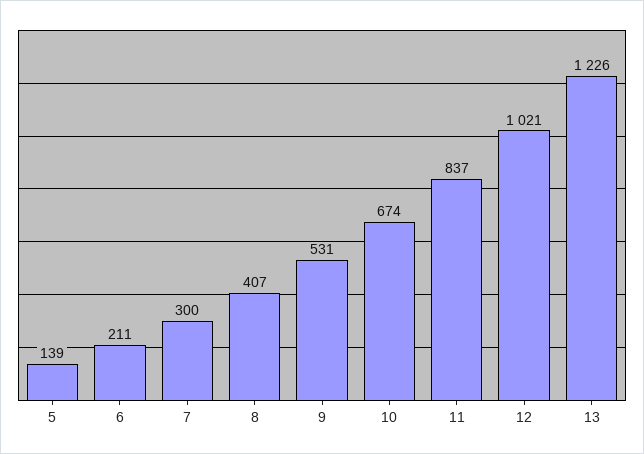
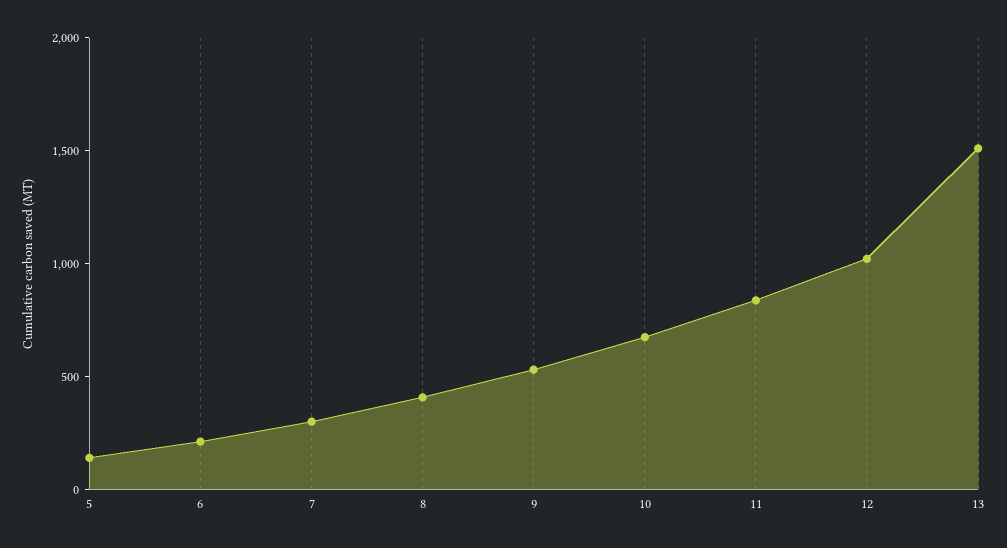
13: 1226 -> 1500

